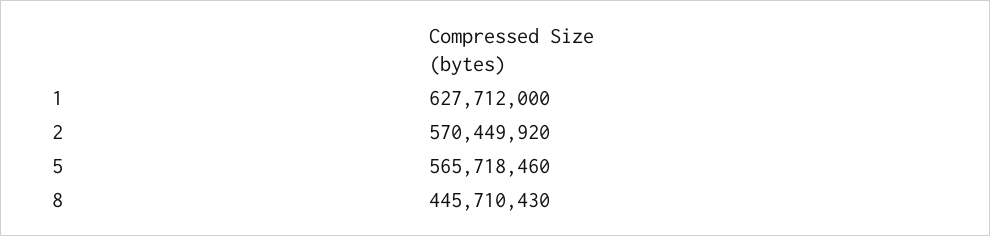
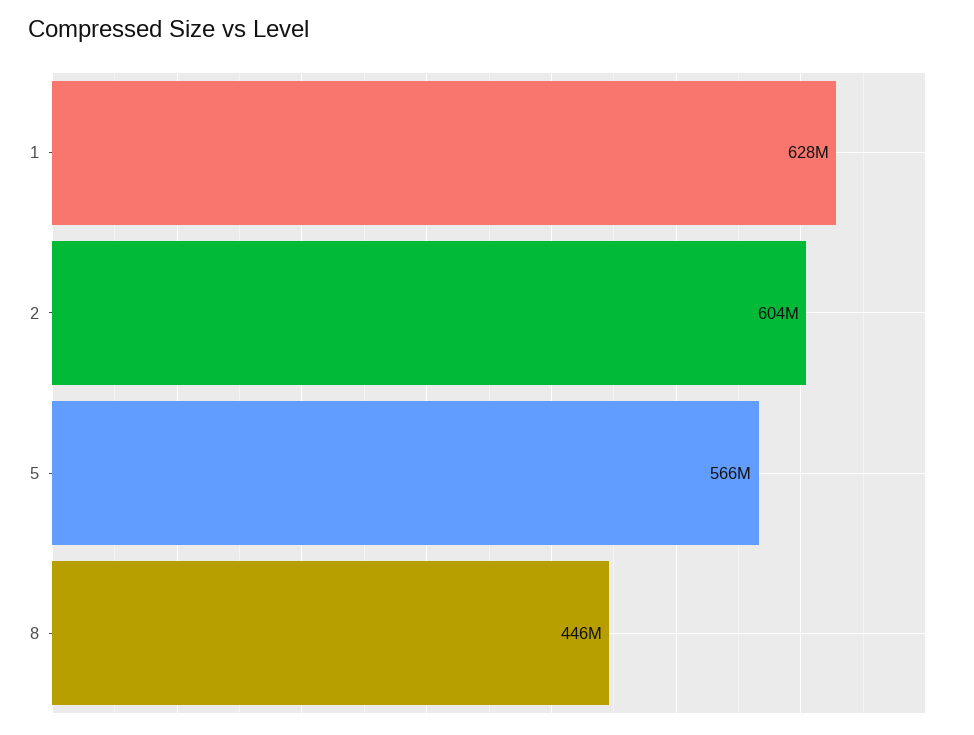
2: 570449920 -> 604000000

